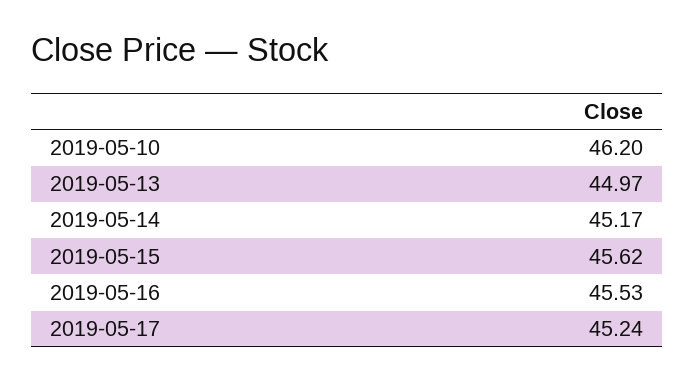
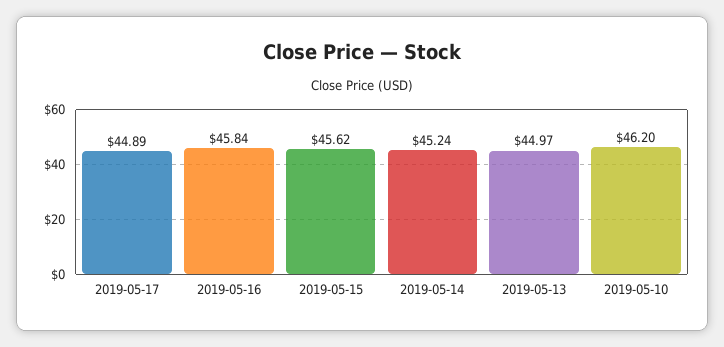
2019-05-14: 45.17 -> 45.24
2019-05-16: 45.53 -> 45.84
2019-05-17: 45.24 -> 44.89

